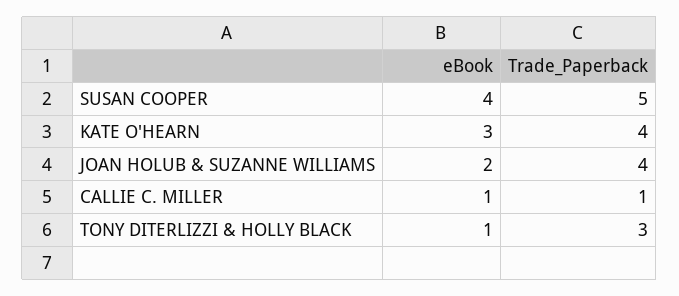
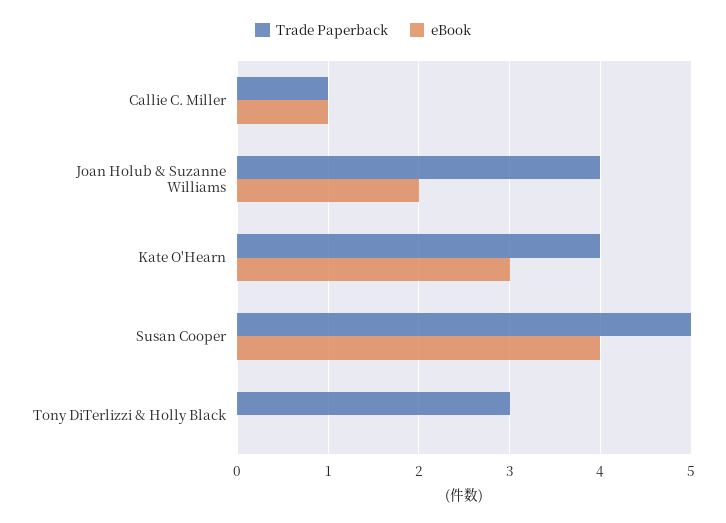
eBook, TONY DITERLIZZI & HOLLY BLACK: 1 -> 0

